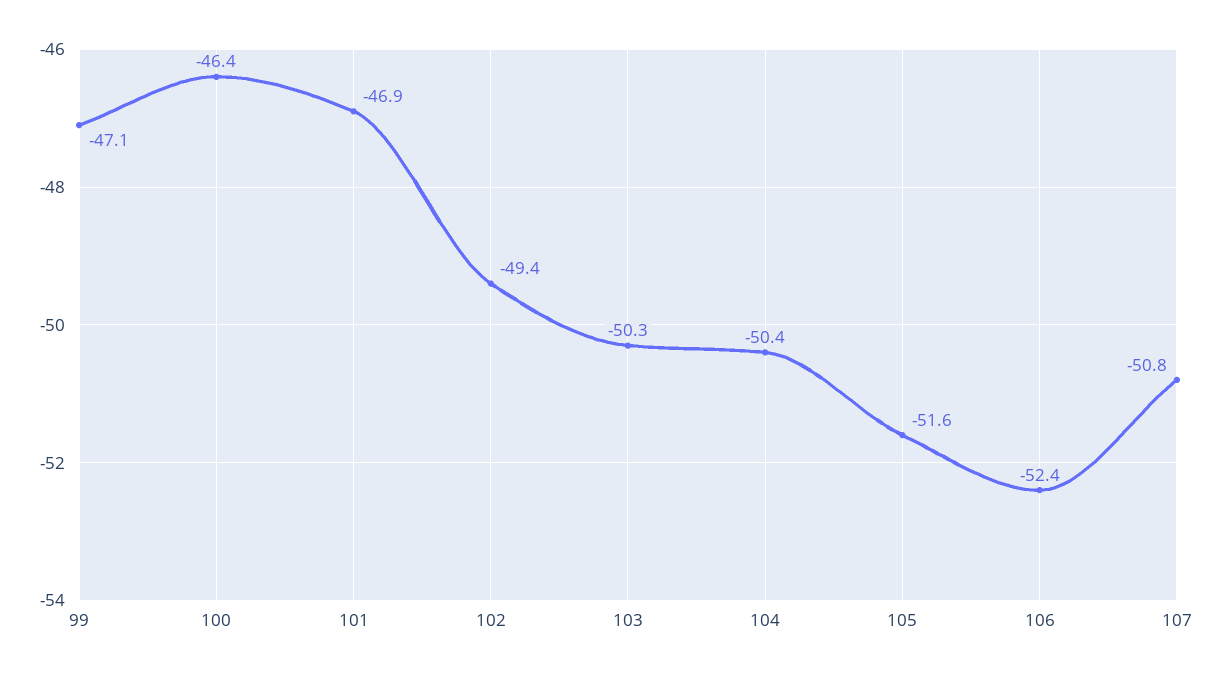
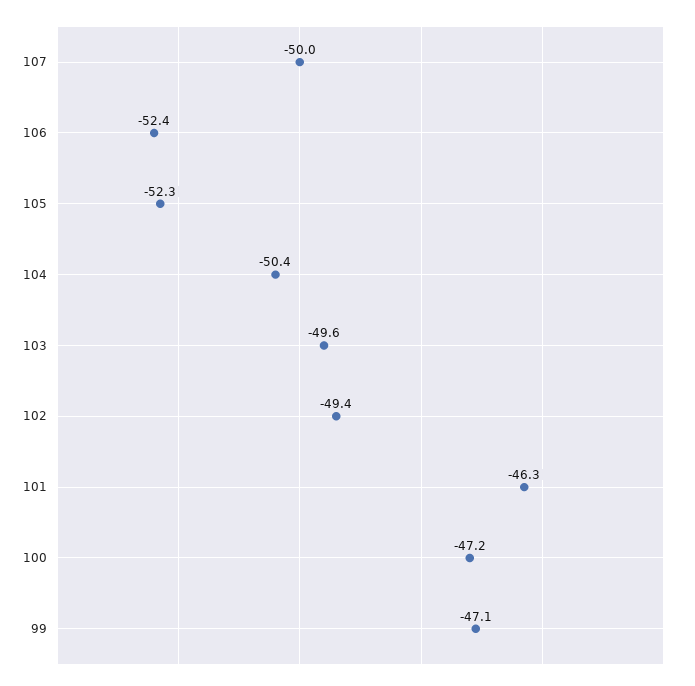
100: -46.4 -> -47.2
101: -46.9 -> -46.3
103: -50.3 -> -49.6
105: -51.6 -> -52.3
107: -50.8 -> -50

